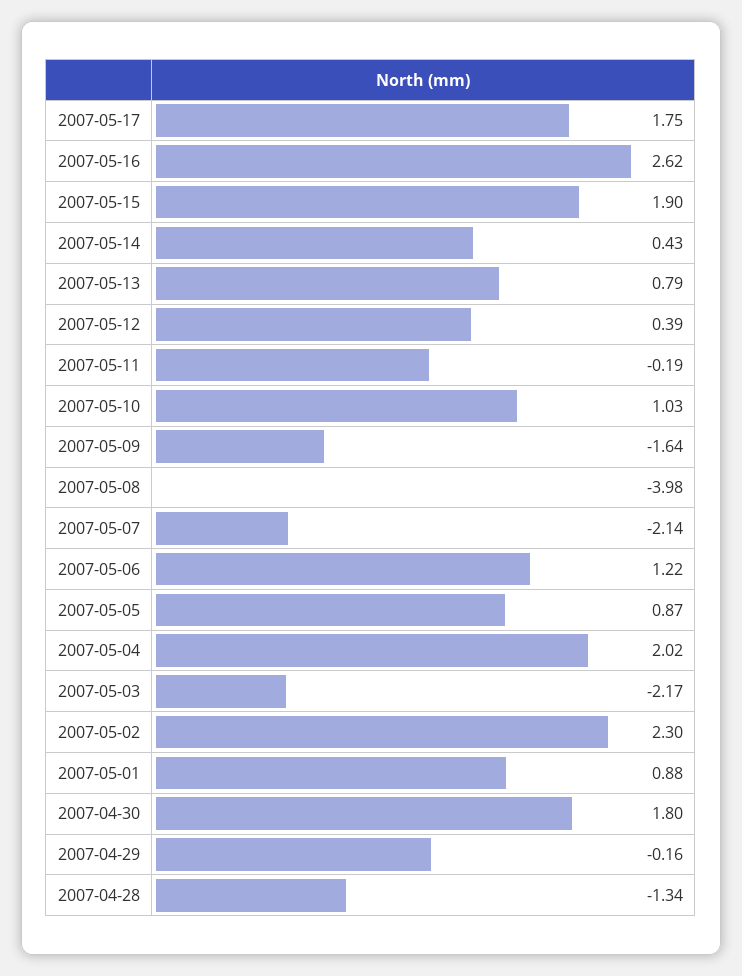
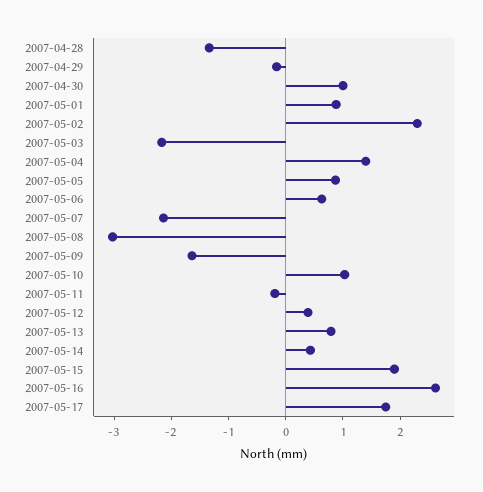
2007-05-08: -3.98 -> -3
2007-05-06: 1.22 -> 0.6
2007-05-04: 2.02 -> 1.4
2007-04-30: 1.8 -> 1

